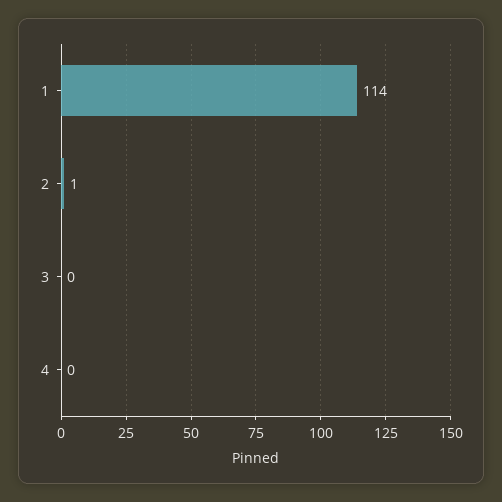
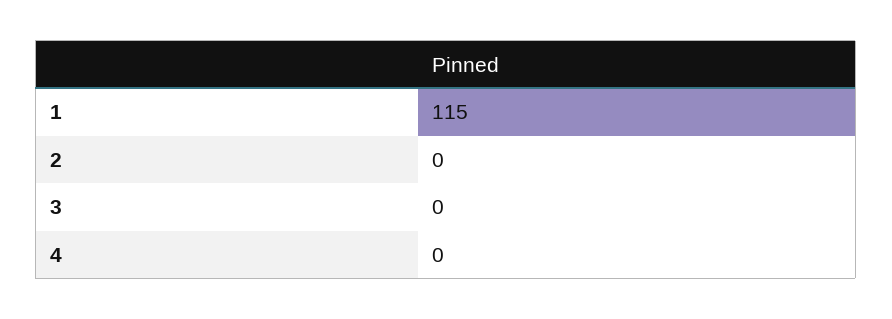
1: 114 -> 115
2: 1 -> 0

